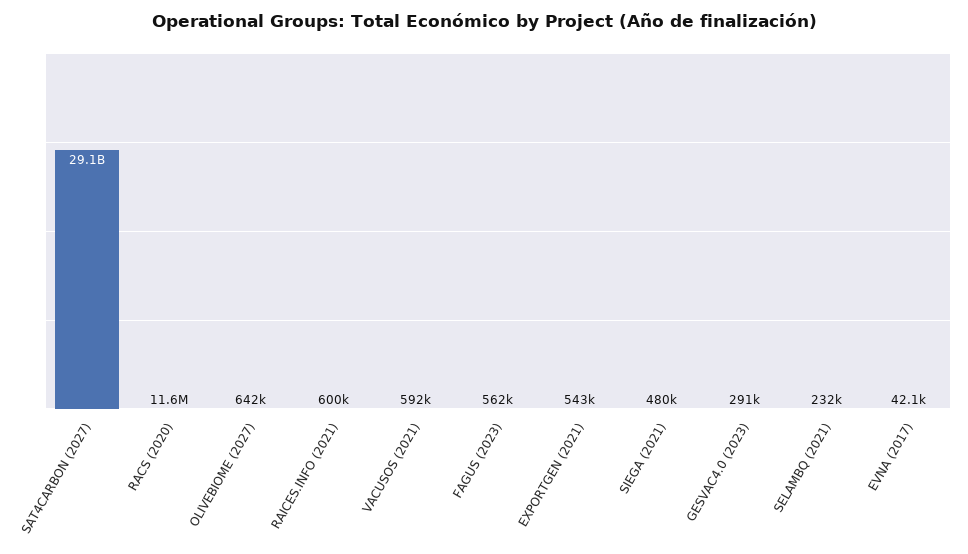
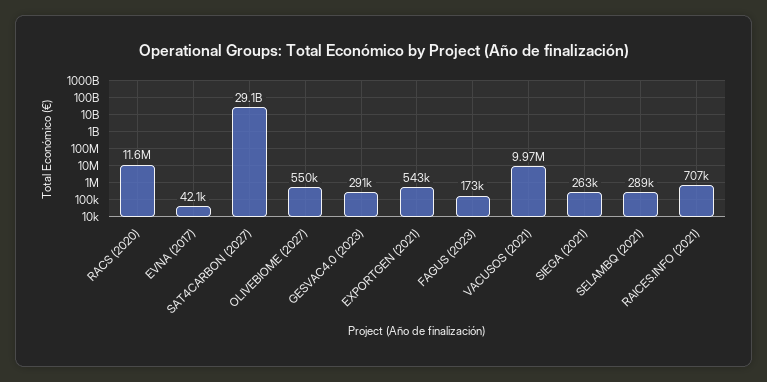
OLIVEBIOME (2027): 642000 -> 550000
RAICES.INFO (2021): 600000 -> 707000
VACUSOS (2021): 592000 -> 9970000
FAGUS (2023): 562000 -> 173000
SIEGA (2021): 480000 -> 263000
SELAMBQ (2021): 232000 -> 289000

